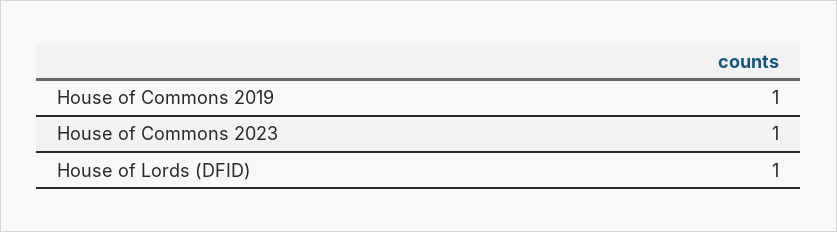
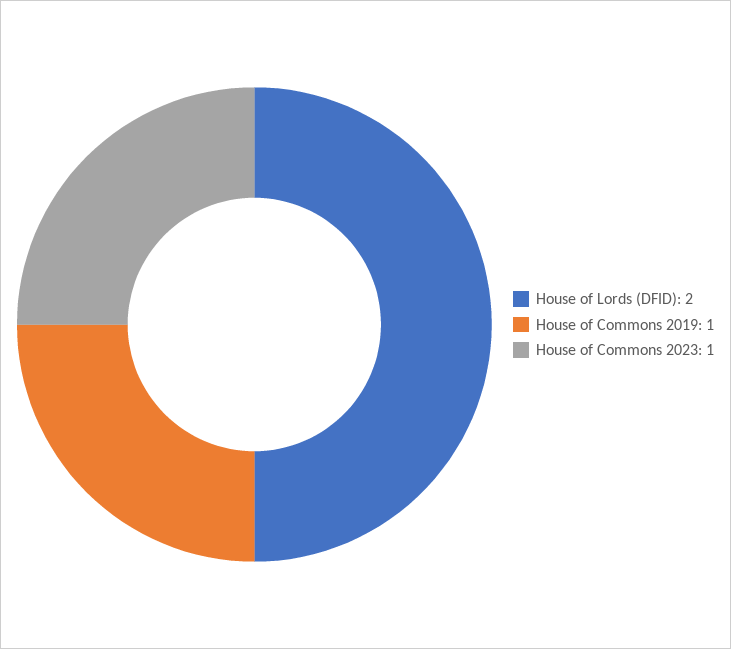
House of Lords (DFID): 1 -> 2

